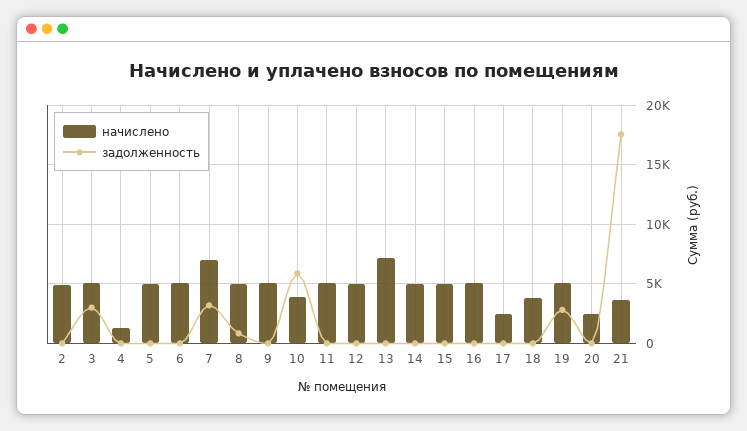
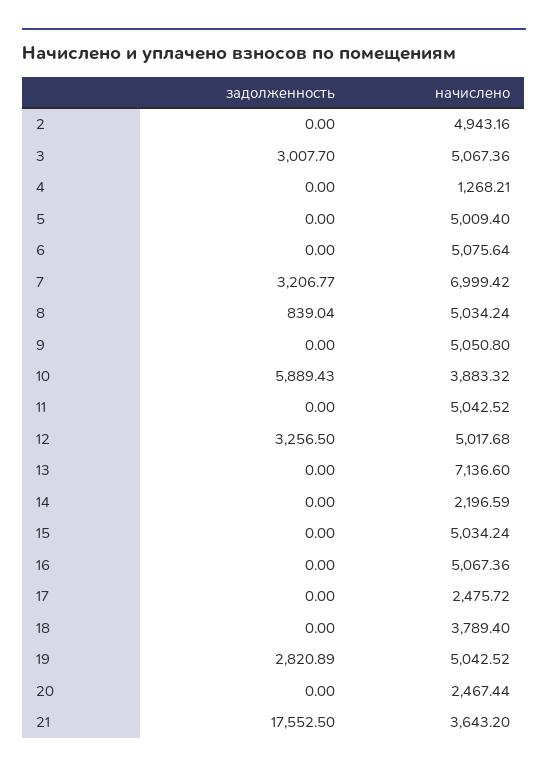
задолженность, 12: 0 -> 3256.5
начислено, 14: 5000 -> 2196.59

